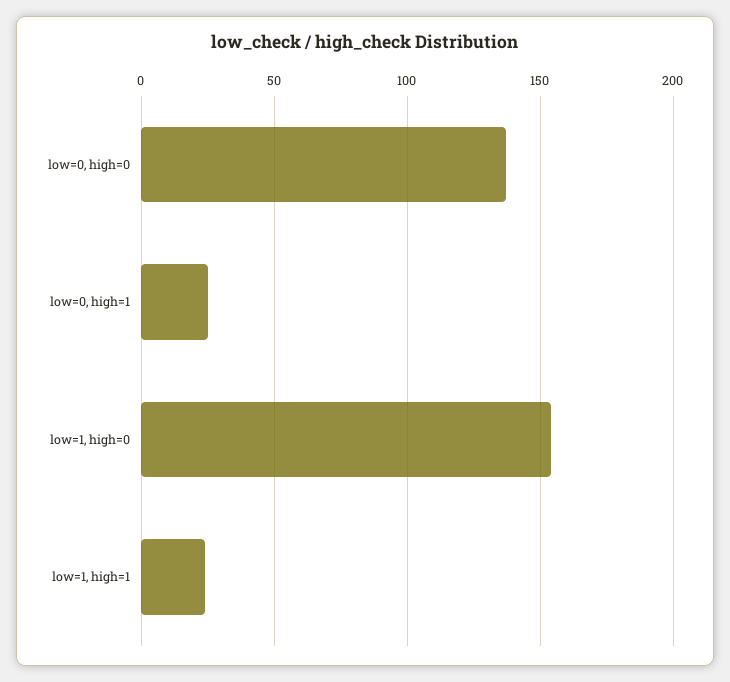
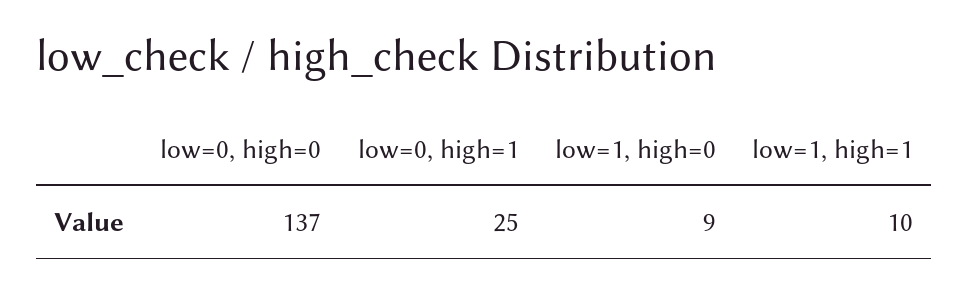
low=1, high=0: 155 -> 9
low=1, high=1: 25 -> 10

